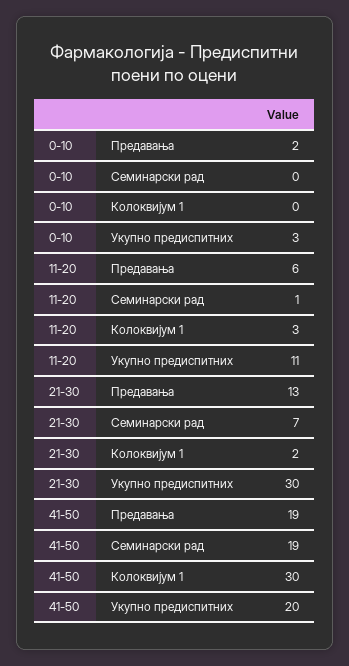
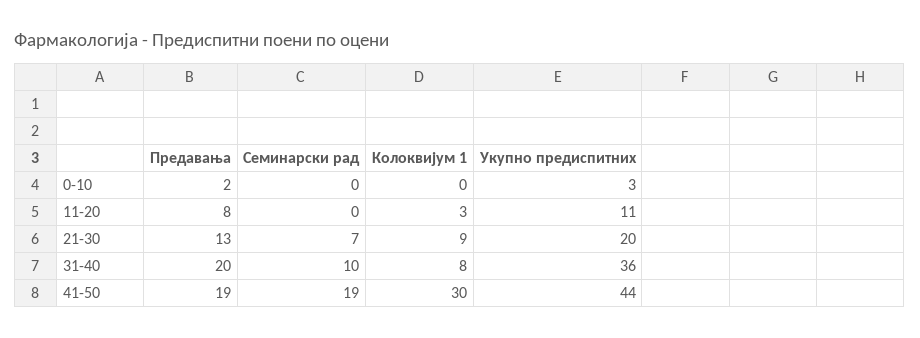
11-20, Предавања: 6 -> 8
11-20, Семинарски рад: 1 -> 0
21-30, Колоквијум 1: 2 -> 9
21-30, Укупно предиспитних: 30 -> 20
41-50, Укупно предиспитних: 20 -> 44
31-40, Предавања: none -> 20
31-40, Семинарски рад: none -> 10
31-40, Колоквијум 1: none -> 8
31-40, Укупно предиспитних: none -> 36

